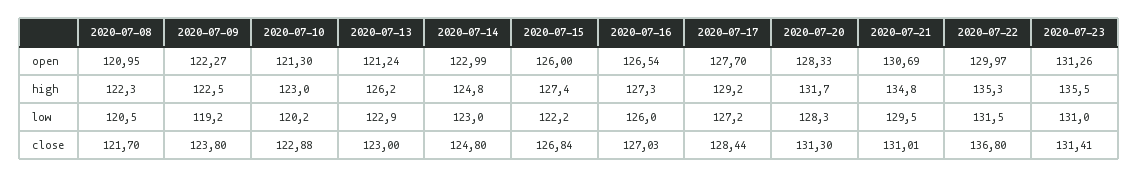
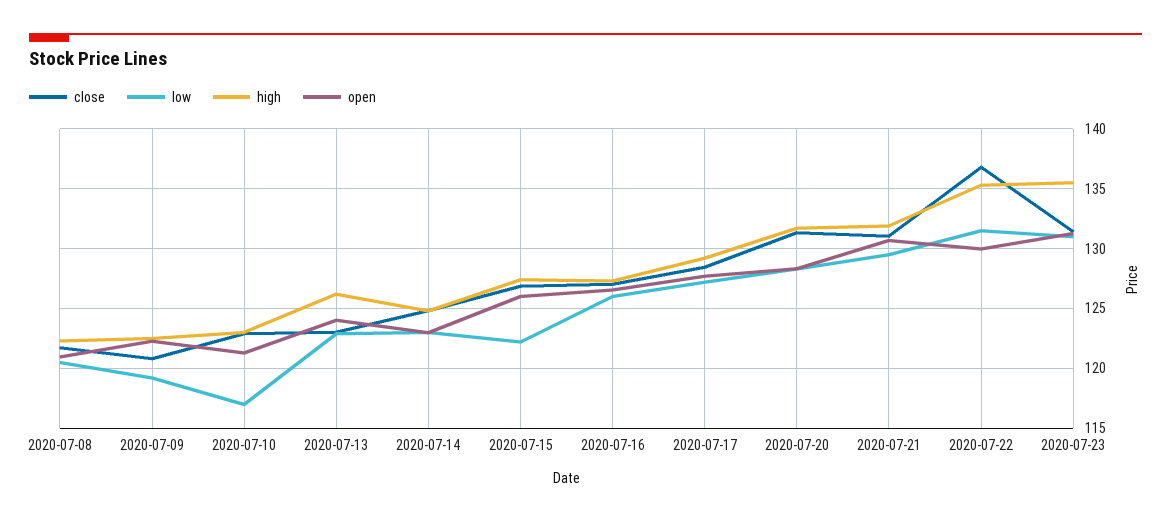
open, 2020-07-13: 121.24 -> 124
high, 2020-07-21: 134.8 -> 132
low, 2020-07-10: 120.2 -> 117
close, 2020-07-09: 123.8 -> 121

